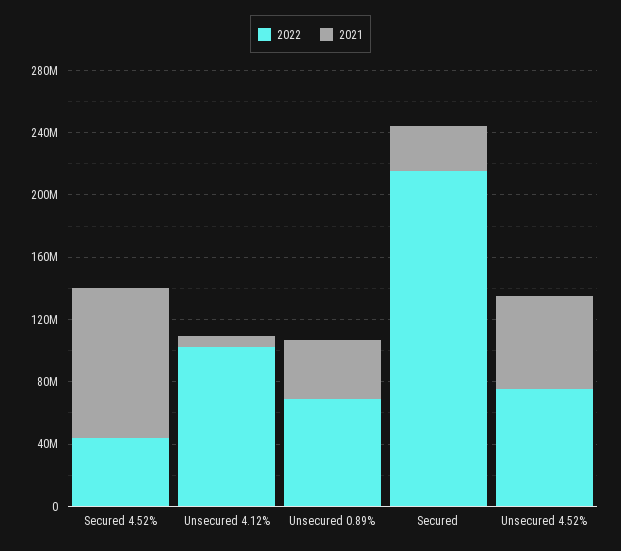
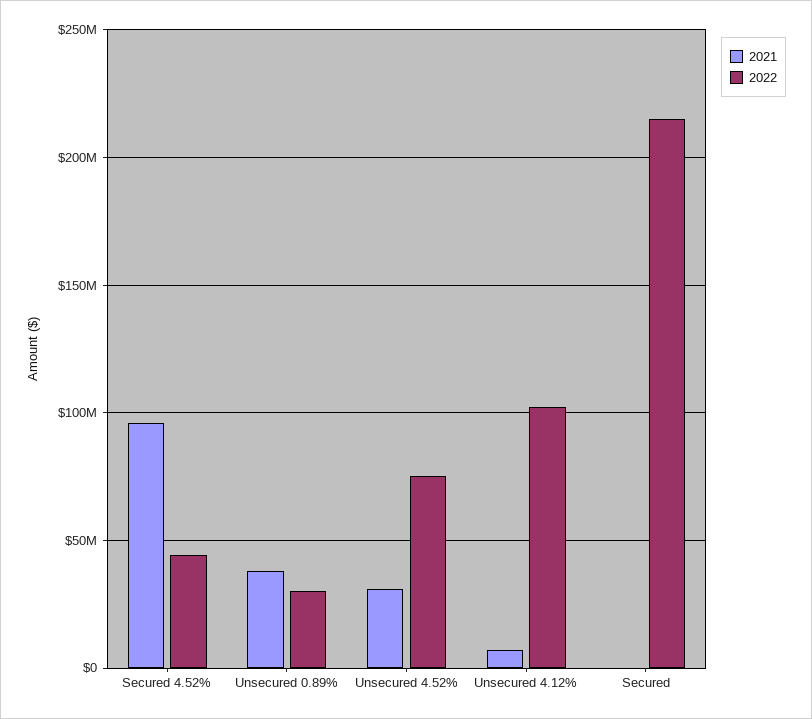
2022, Unsecured 0.89%: 70000000 -> 30000000
2021, Secured: 30000000 -> 0
2021, Unsecured 4.52%: 60000000 -> 30000000

